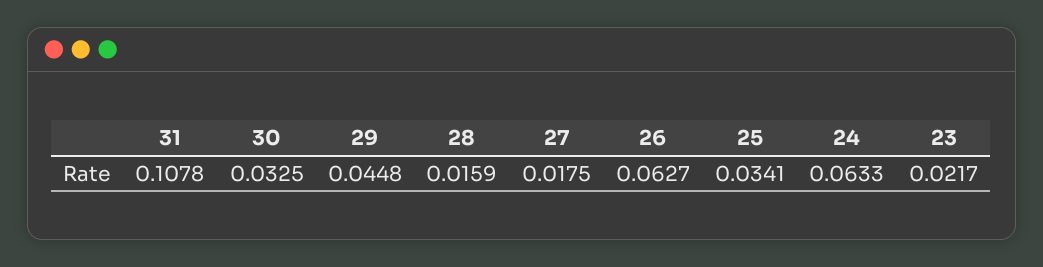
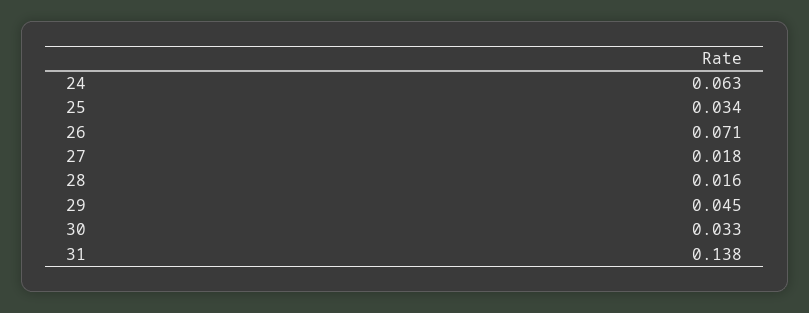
31: 0.1078 -> 0.138
26: 0.0627 -> 0.071
23: 0.0217 -> none

